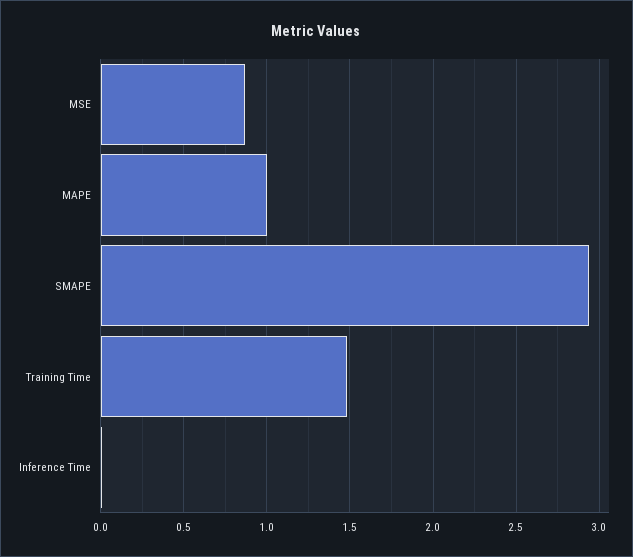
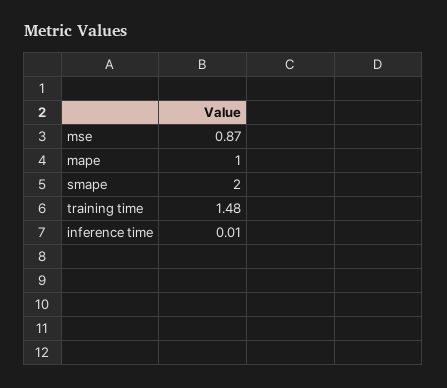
SMAPE: 2.95 -> 2

